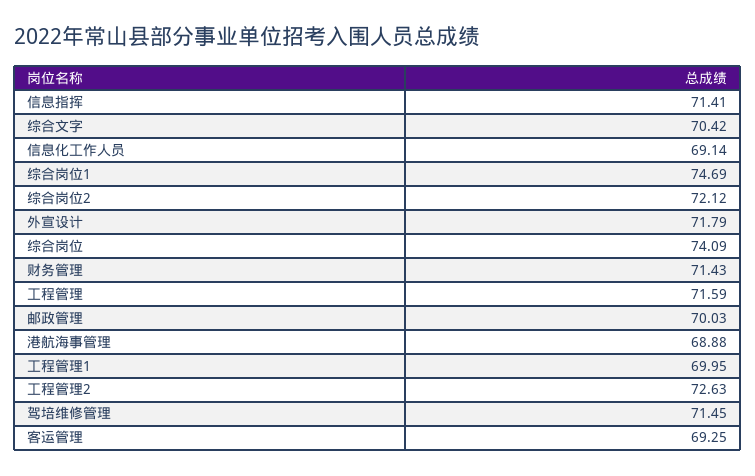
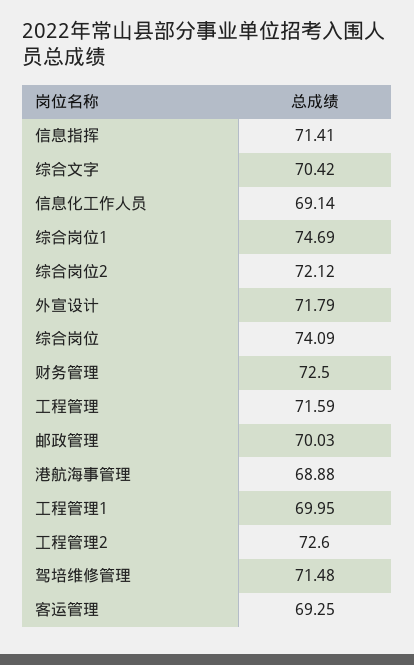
财务管理: 71.43 -> 72.5
工程管理2: 72.63 -> 72.6
驾培维修管理: 71.45 -> 71.48

